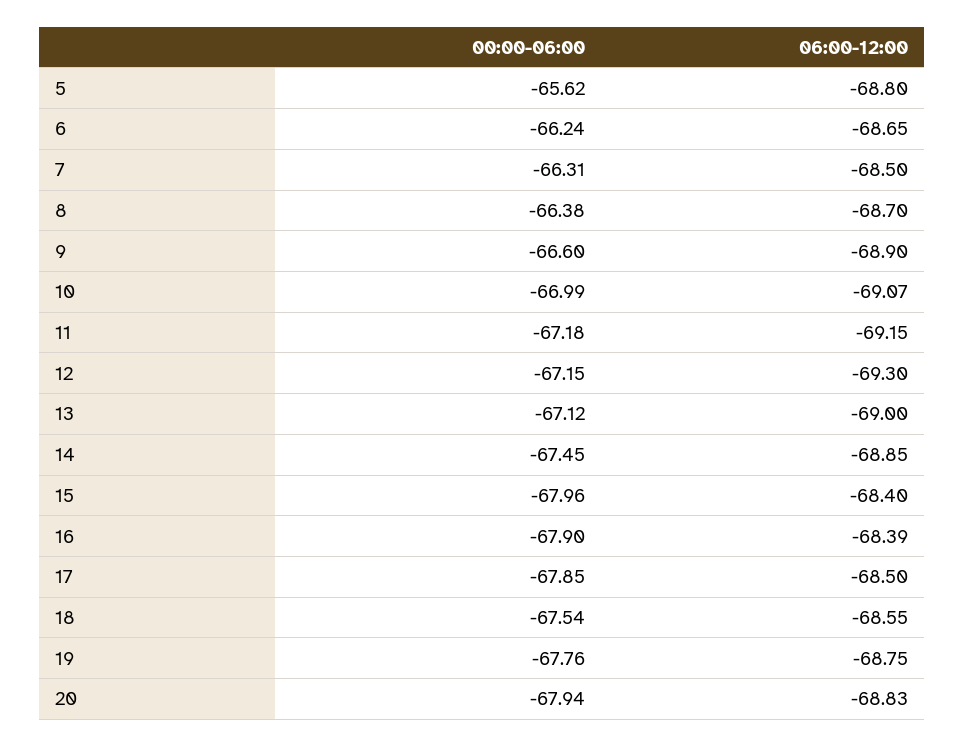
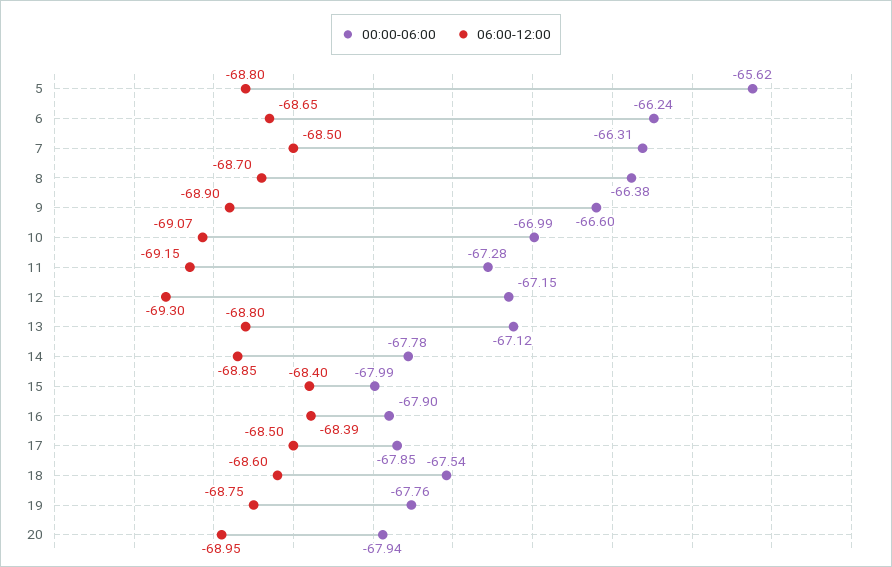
00:00-06:00, 11: -67.18 -> -67.28
06:00-12:00, 13: -69 -> -68.8
00:00-06:00, 14: -67.45 -> -67.78
00:00-06:00, 15: -67.96 -> -67.99
06:00-12:00, 18: -68.55 -> -68.6
06:00-12:00, 20: -68.83 -> -68.95

